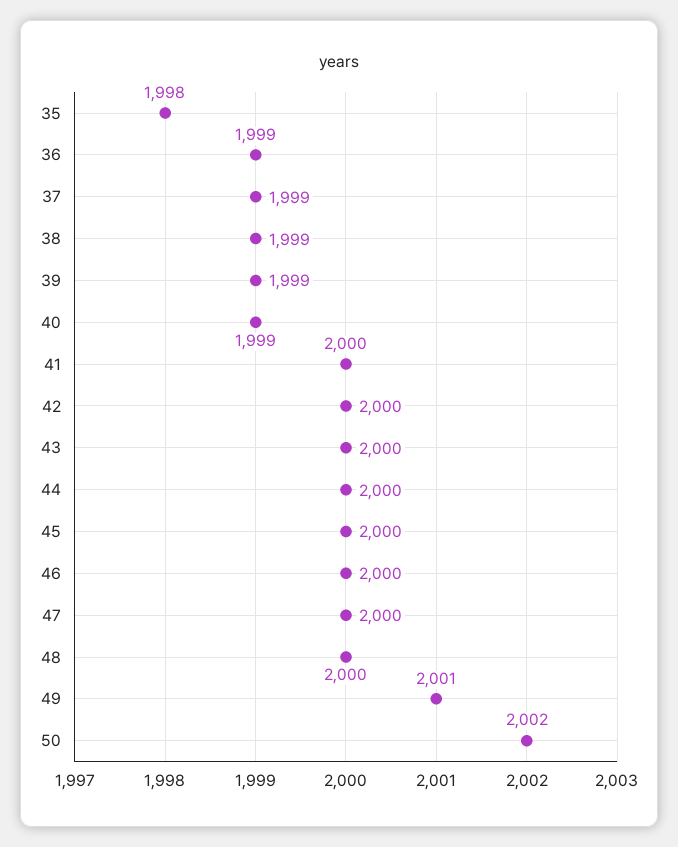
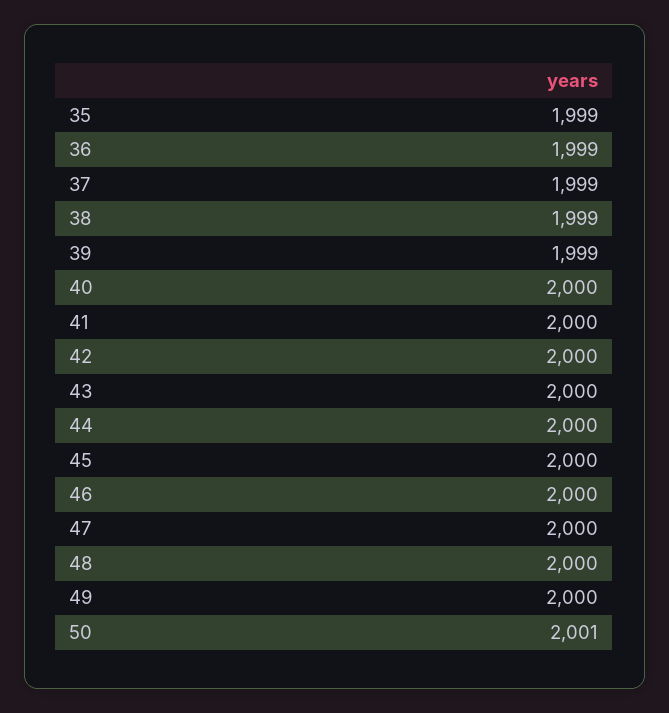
35: 1998 -> 1999
40: 1999 -> 2000
49: 2001 -> 2000
50: 2002 -> 2001

